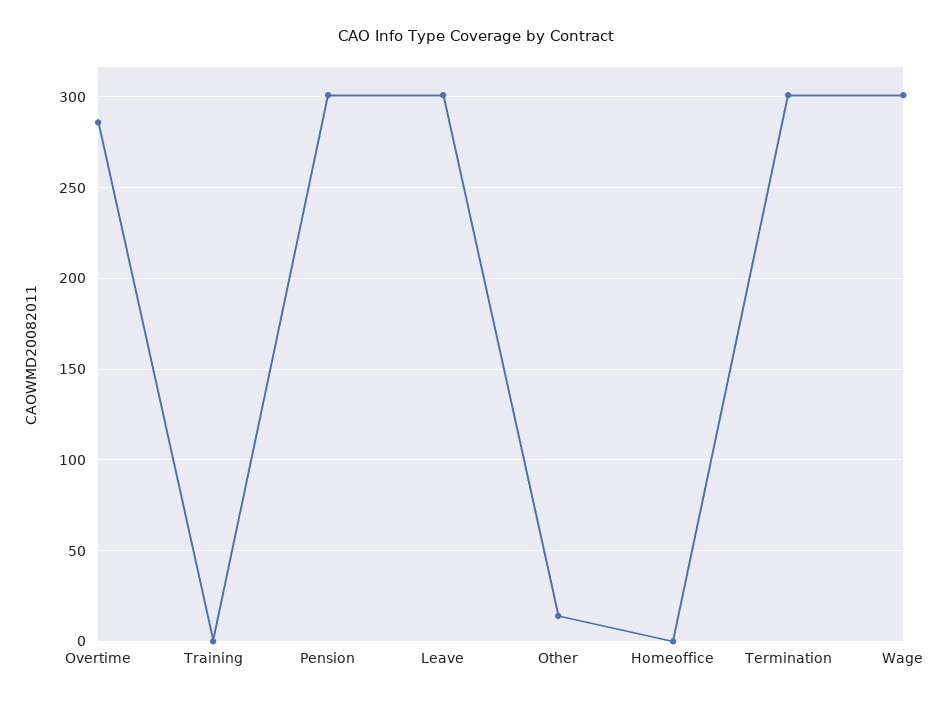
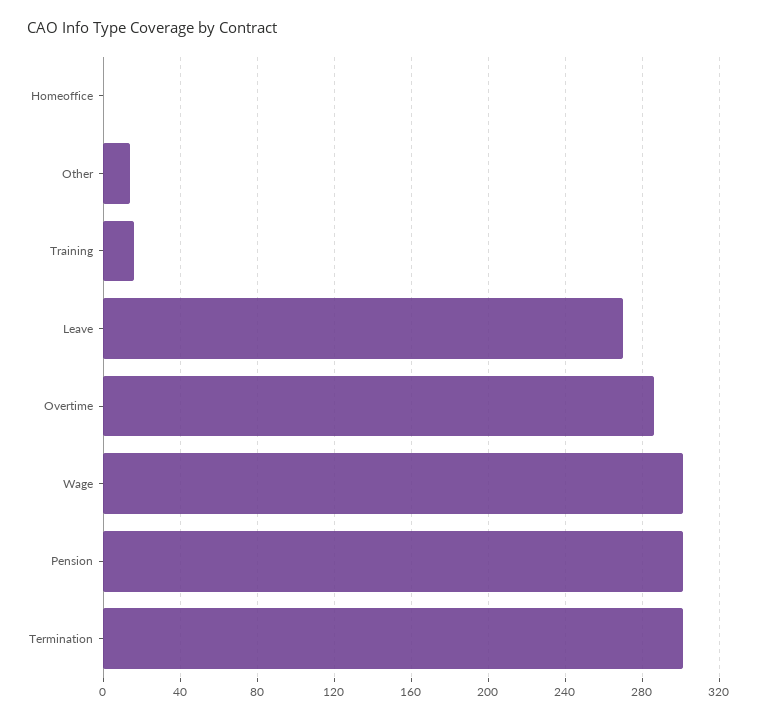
Training: 0 -> 15
Leave: 300 -> 270

